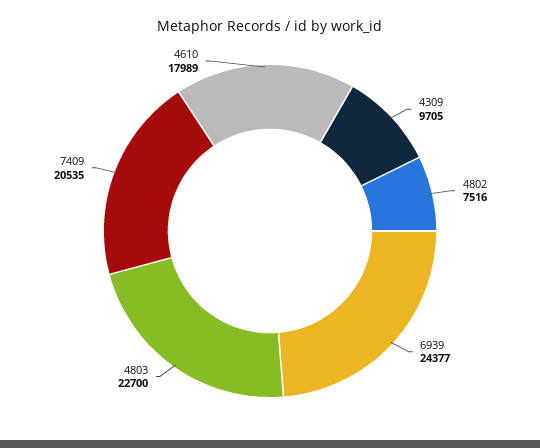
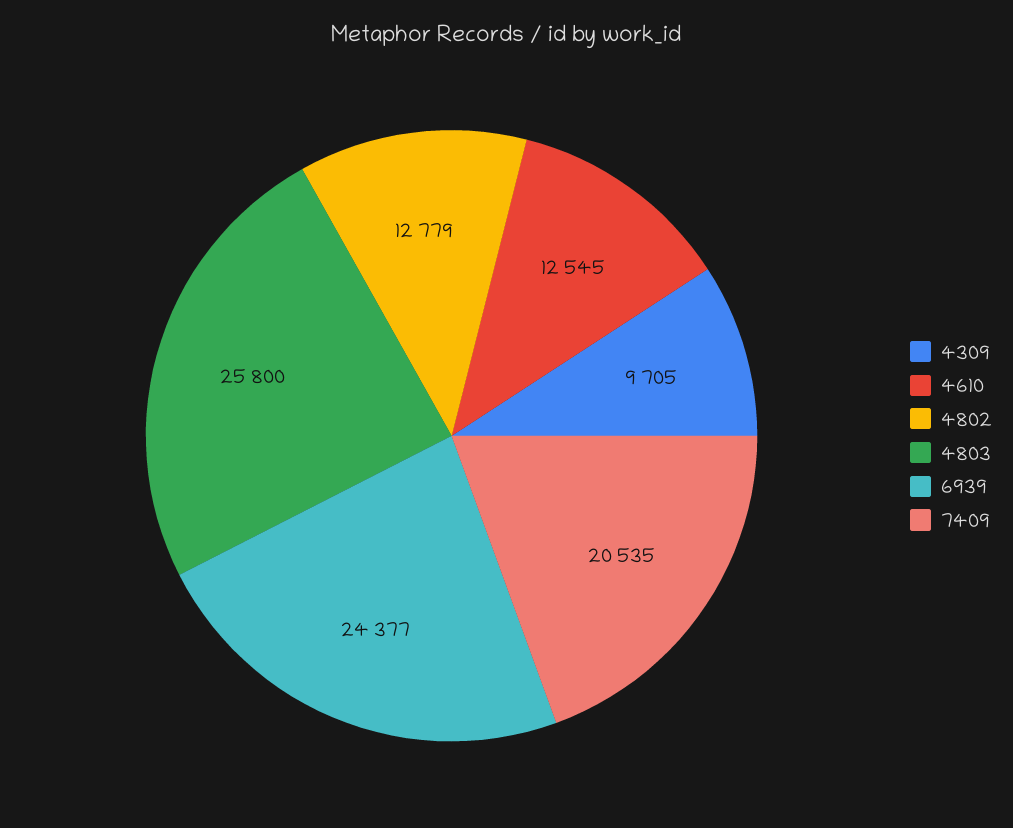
4802: 7516 -> 12779
4803: 22700 -> 25800
4610: 17989 -> 12545

